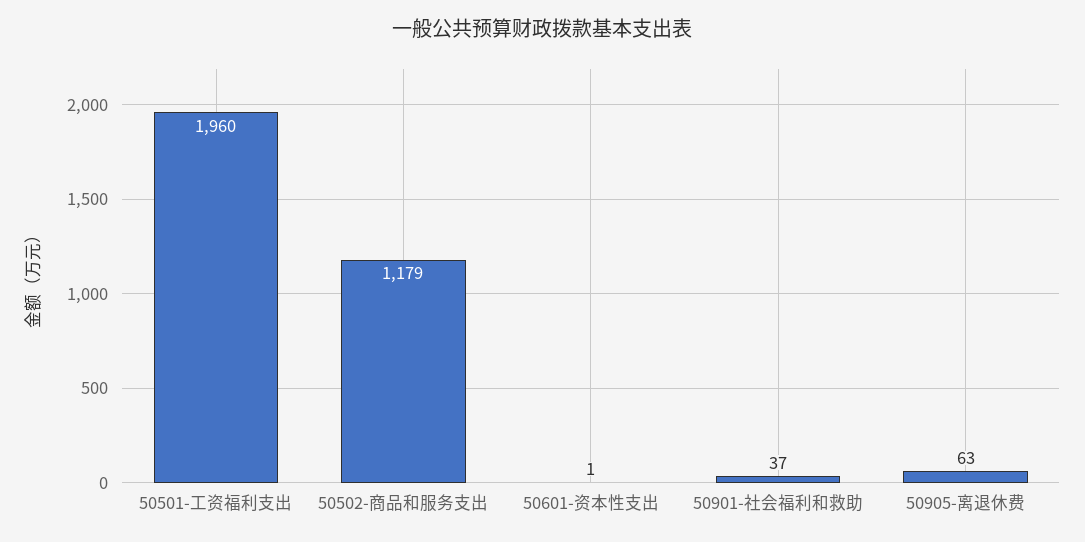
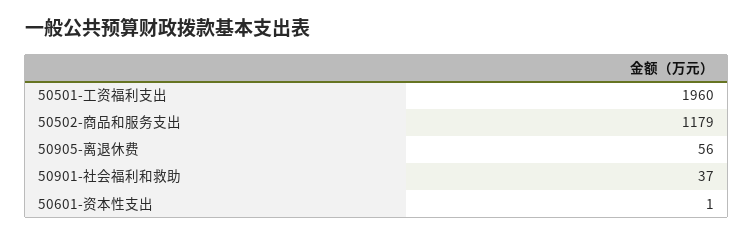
50905-离退休费: 63 -> 56

